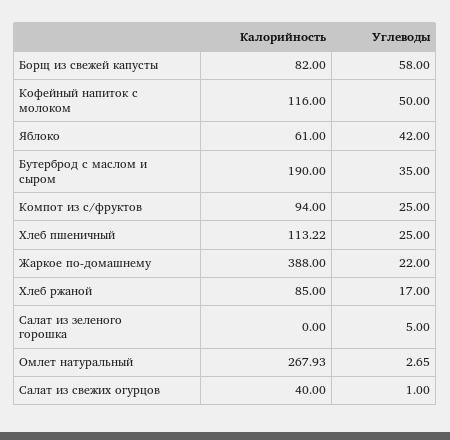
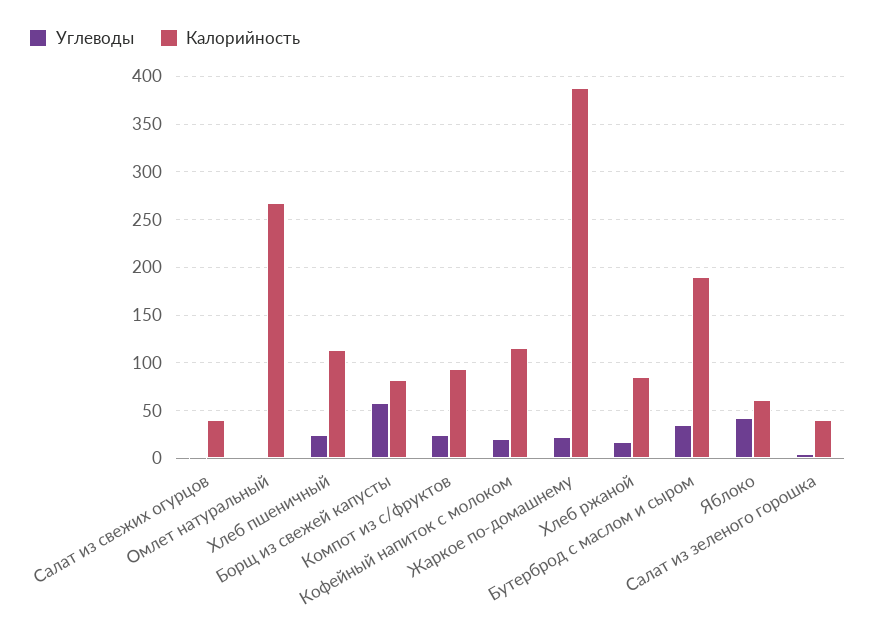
Углеводы, Кофейный напиток с молоком: 50 -> 20
Калорийность, Салат из зеленого горошка: 0 -> 40

